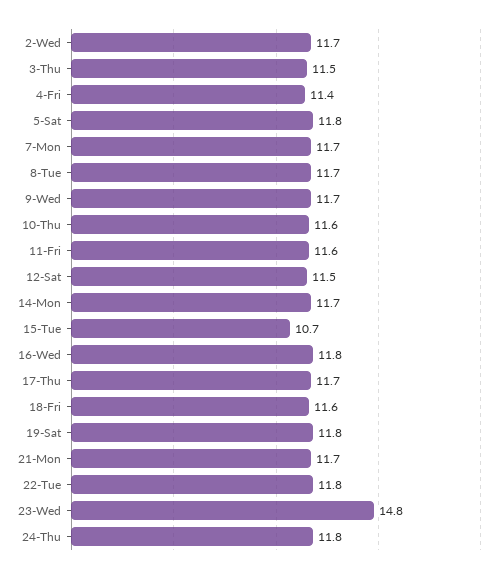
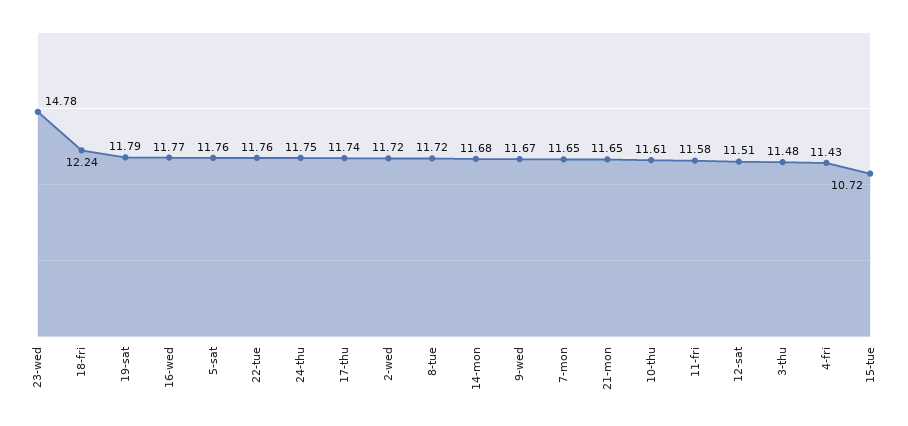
18-Fri: 11.6 -> 12.24

